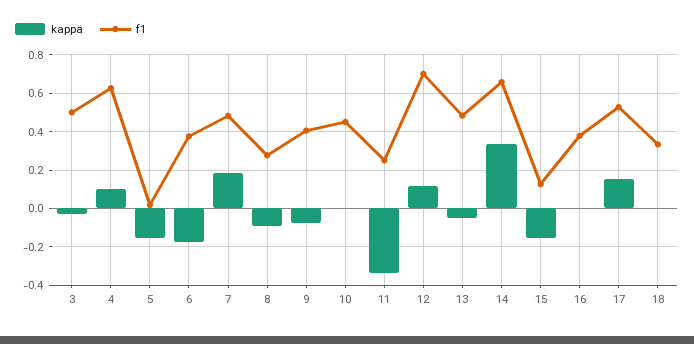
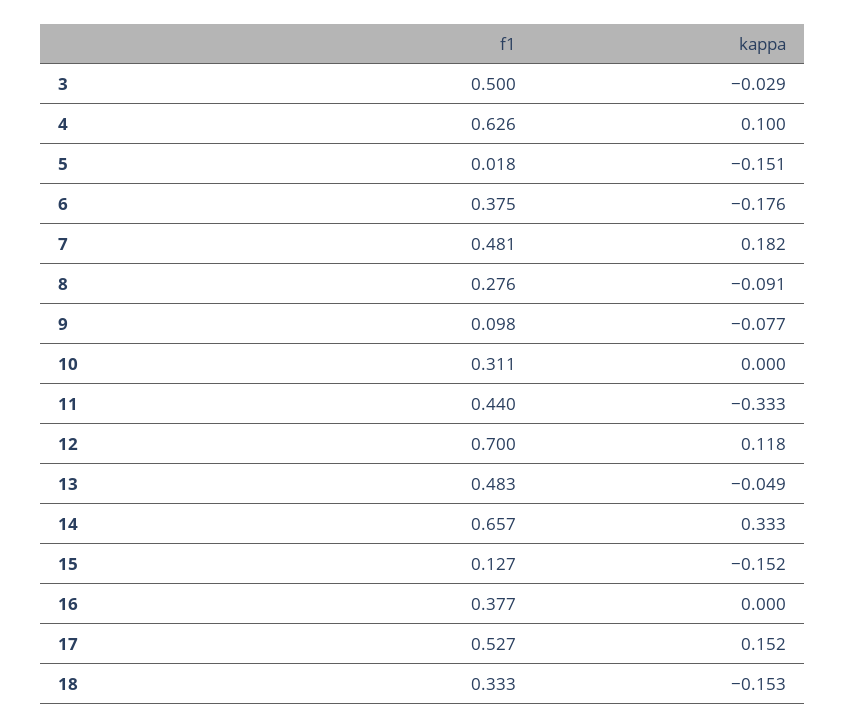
f1, 9: 0.4 -> 0.098
f1, 10: 0.45 -> 0.311
f1, 11: 0.25 -> 0.44
kappa, 18: 0 -> -0.153

